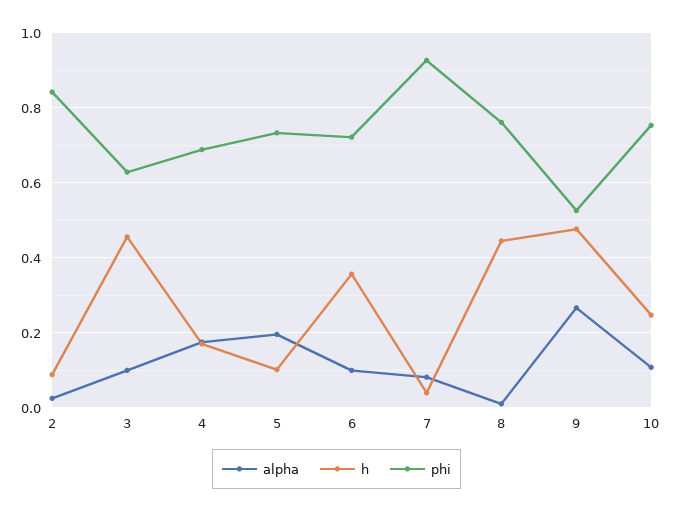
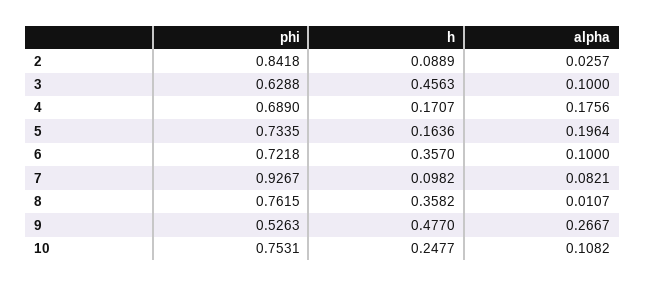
h, 5: 0.1 -> 0.1636
h, 7: 0.04 -> 0.0982
h, 8: 0.44 -> 0.3582

